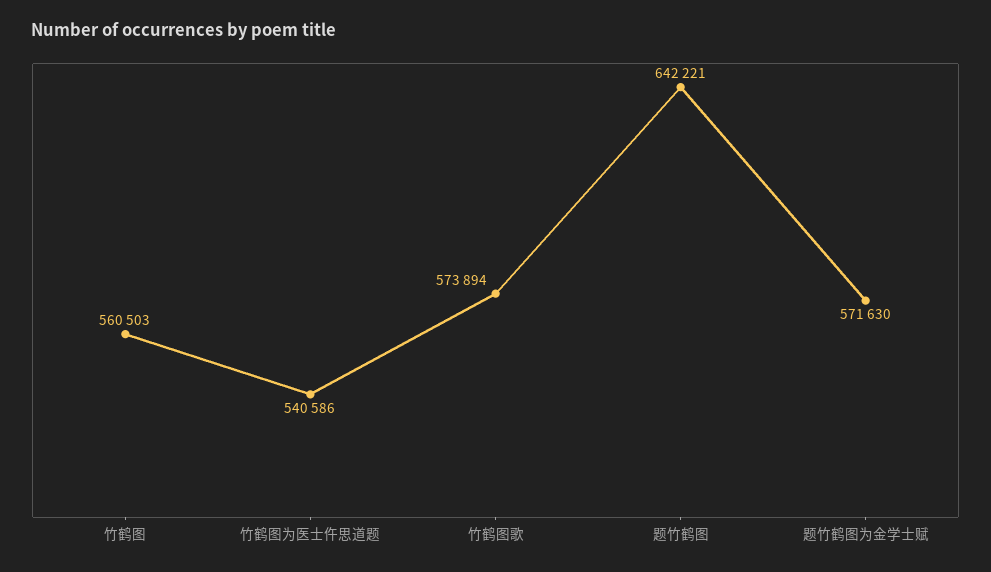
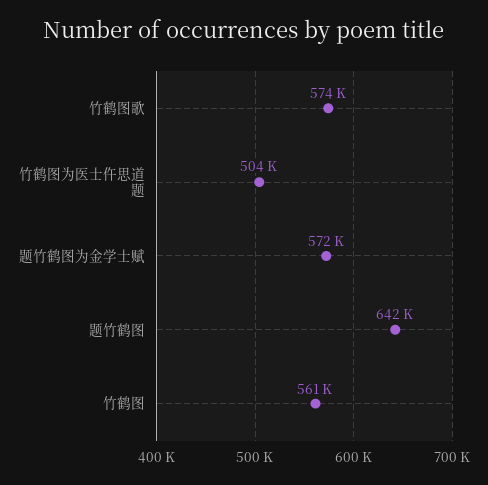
竹鹤图为医士仵思道题: 540586 -> 504000

